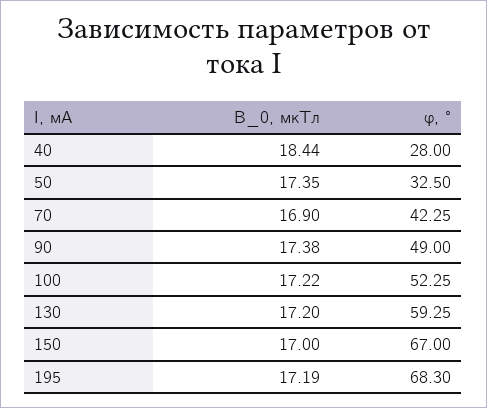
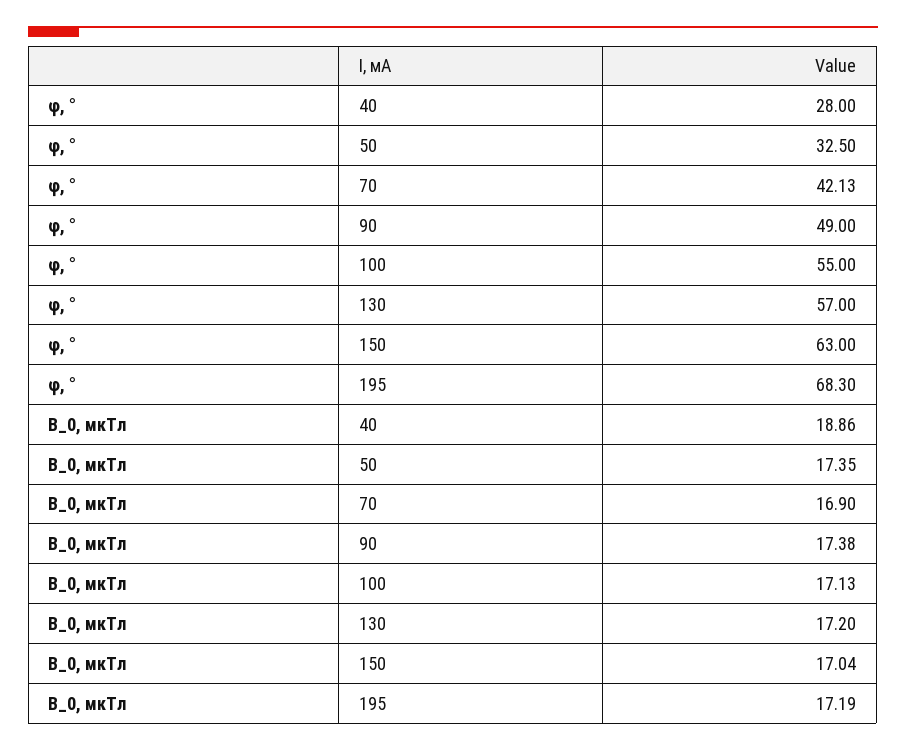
B_0, мкТл, 40: 18.44 -> 18.86
φ, °, 70: 42.25 -> 42.13
B_0, мкТл, 100: 17.22 -> 17.13
φ, °, 100: 52.25 -> 55
φ, °, 130: 59.25 -> 57
B_0, мкТл, 150: 17 -> 17.04
φ, °, 150: 67 -> 63

